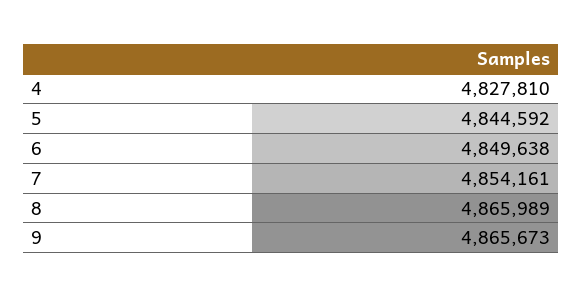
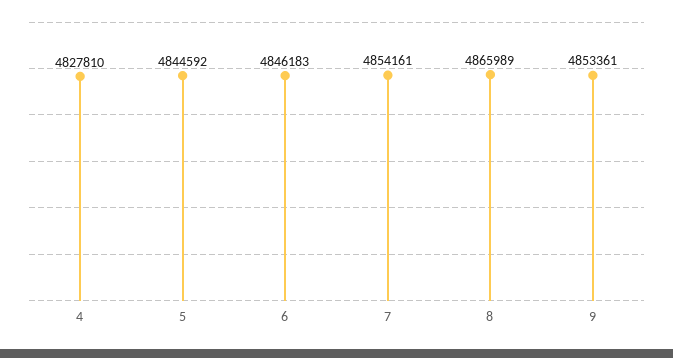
6: 4849638 -> 4846183
9: 4865673 -> 4853361

